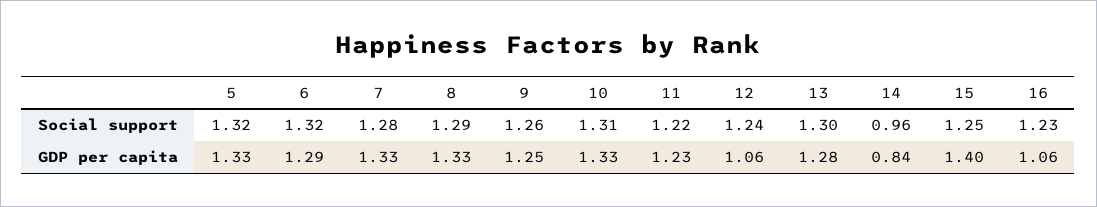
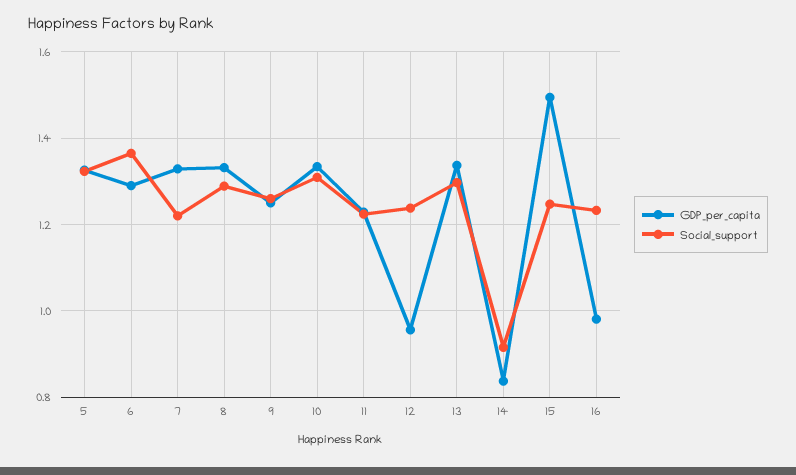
Social support, 6: 1.32 -> 1.36
Social support, 7: 1.28 -> 1.22
Social support, 14: 0.96 -> 0.92
GDP per capita, 12: 1.06 -> 0.96
GDP per capita, 13: 1.28 -> 1.34
GDP per capita, 15: 1.4 -> 1.5
GDP per capita, 16: 1.06 -> 0.98

